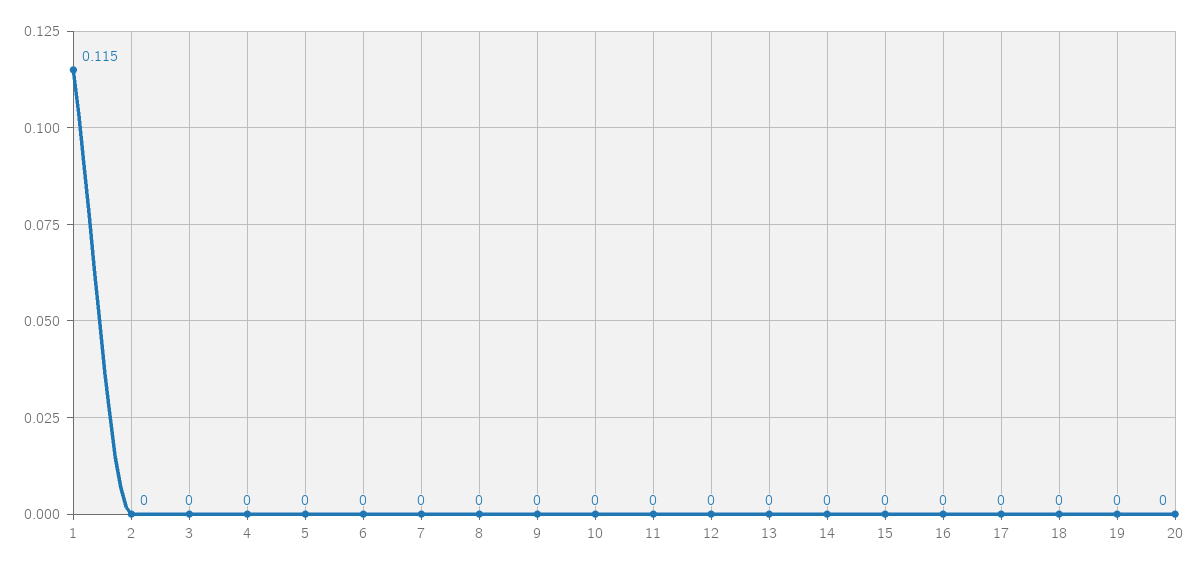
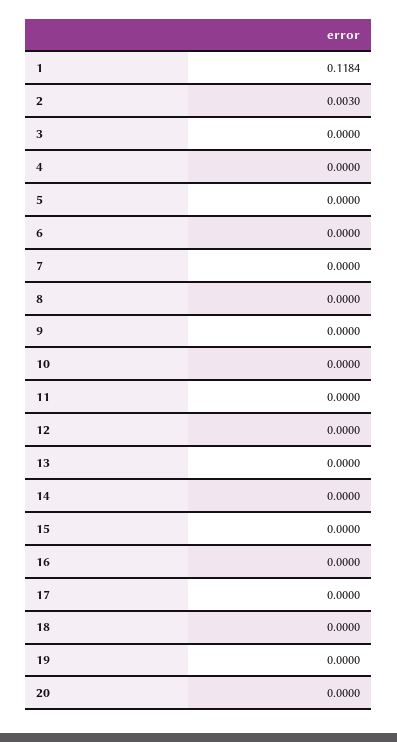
1: 0.115 -> 0.1184
2: 0 -> 0.003

